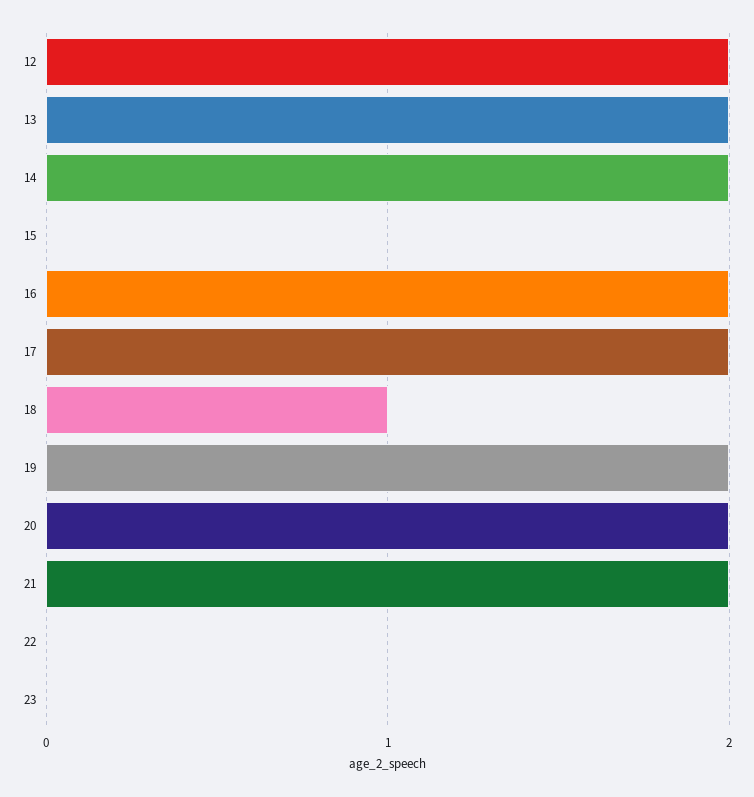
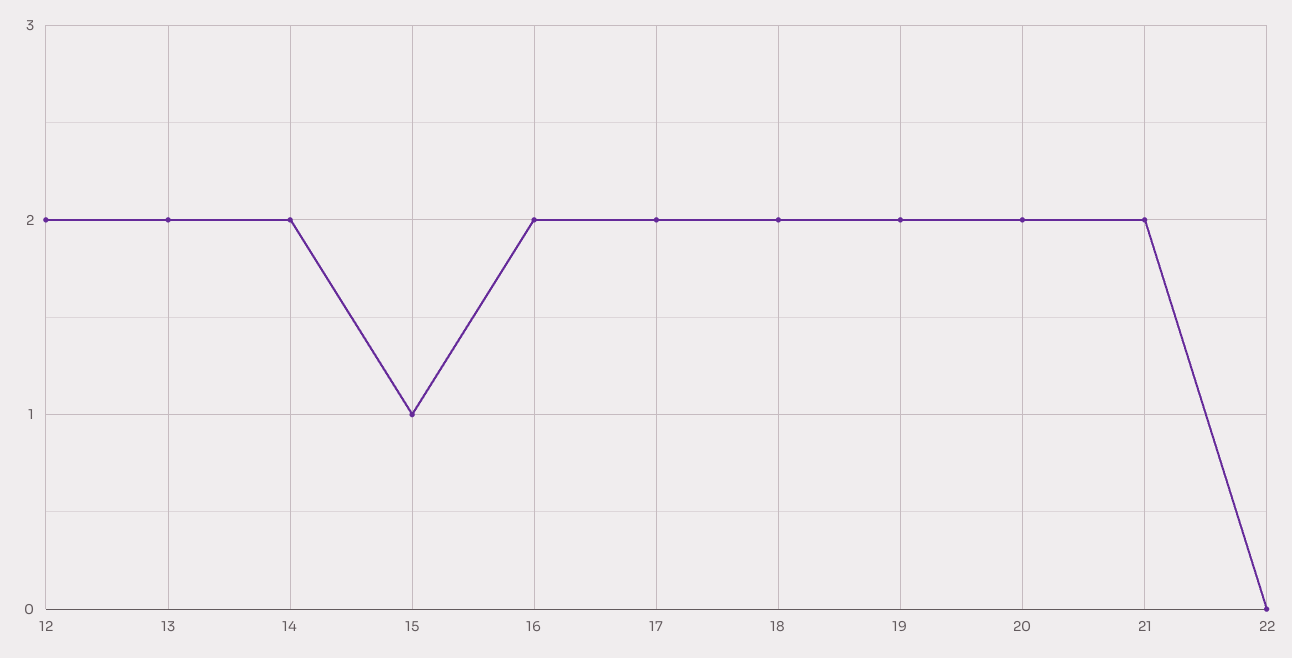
15: 0 -> 1
18: 1 -> 2
23: 0 -> none

